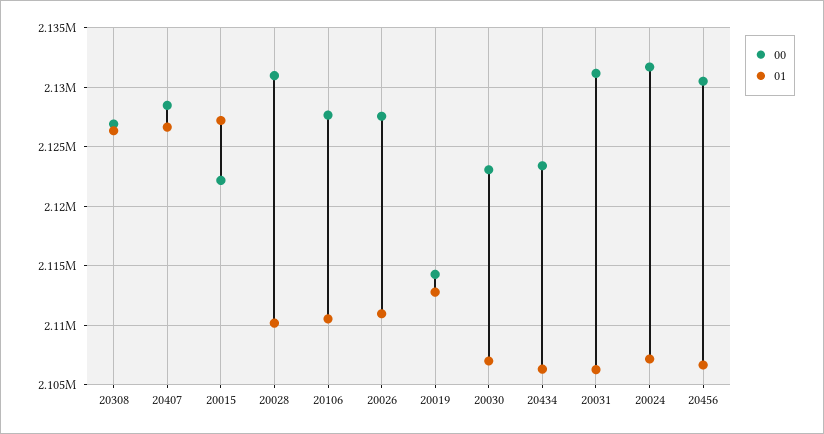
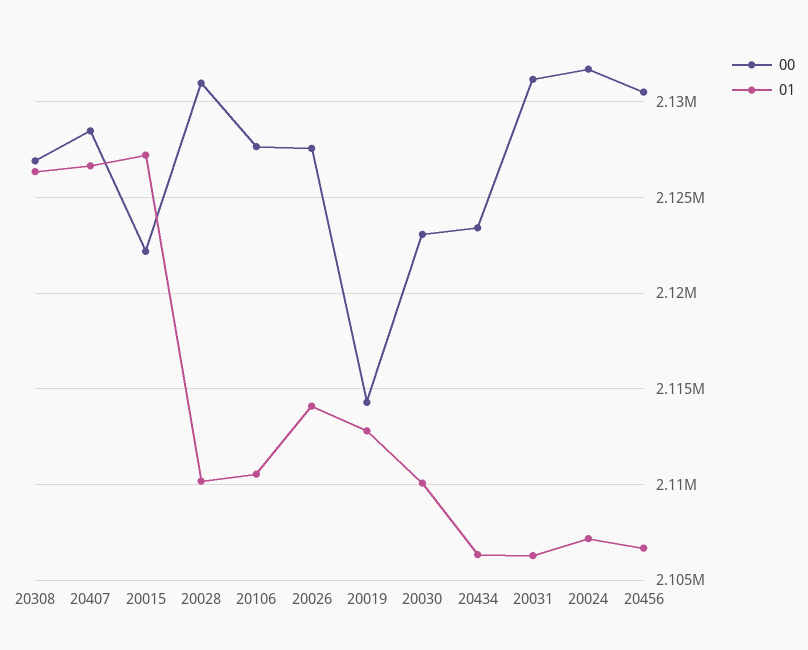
01, 20026: 2111000 -> 2114000
01, 20030: 2107000 -> 2110000

